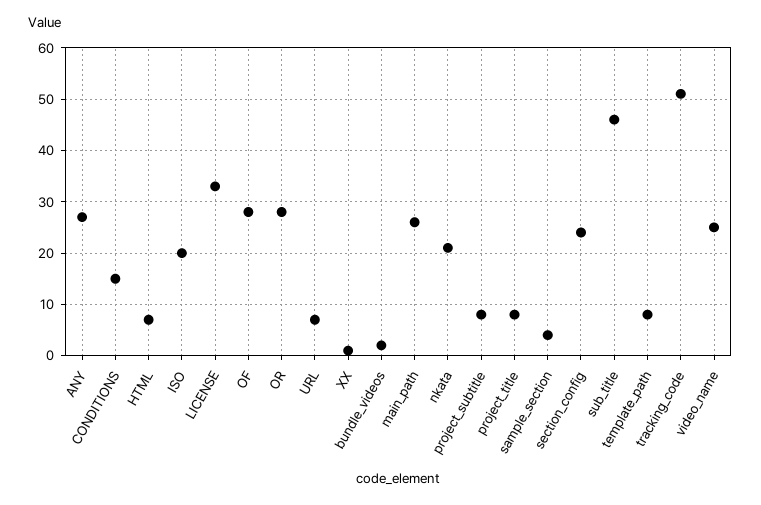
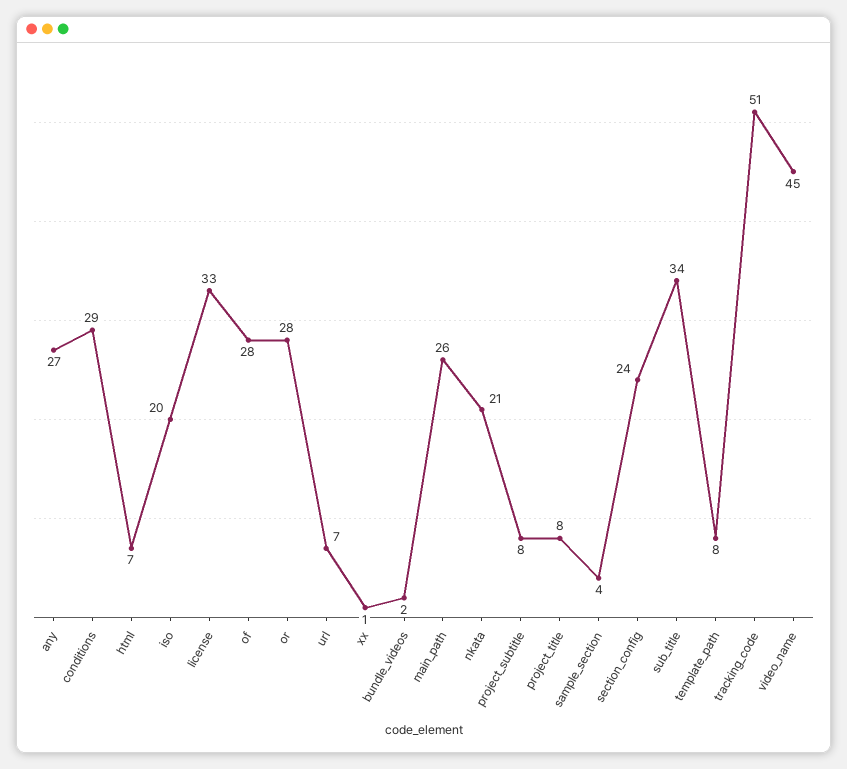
CONDITIONS: 15 -> 29
sub_title: 45 -> 34
video_name: 25 -> 45

